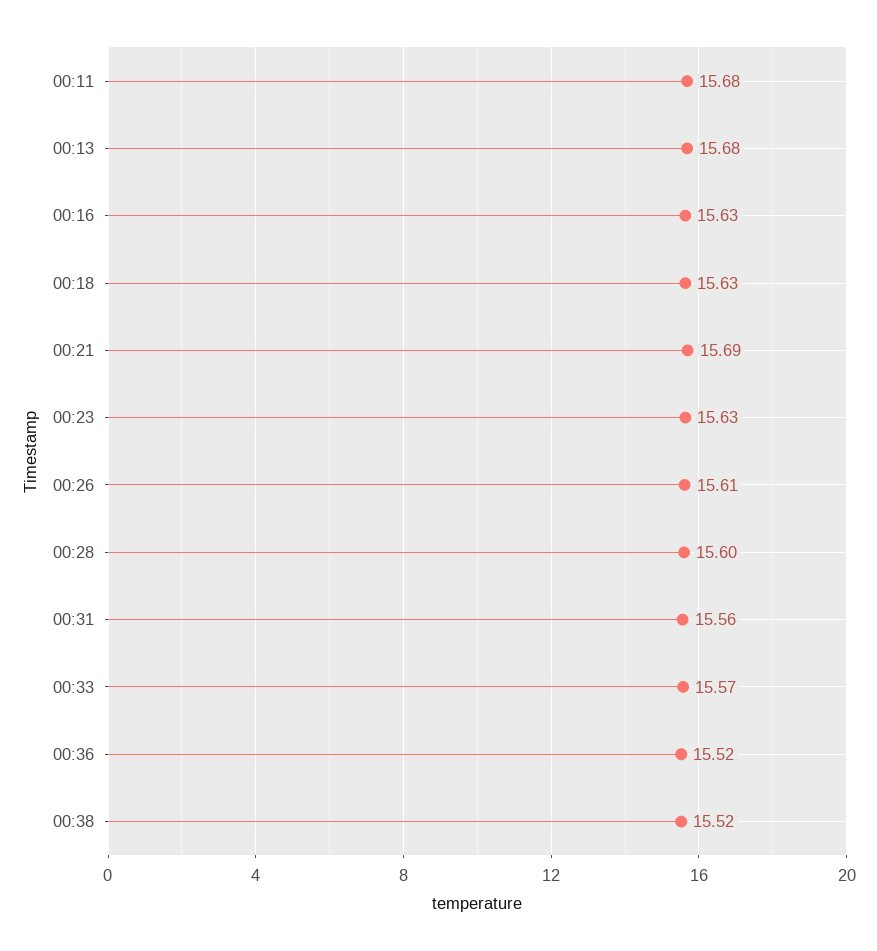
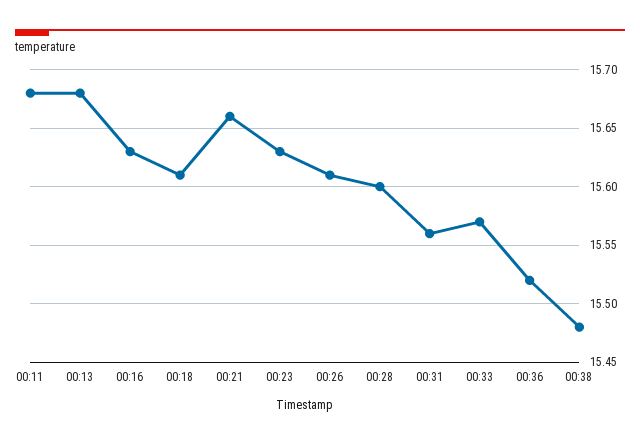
00:18: 15.63 -> 15.61
00:21: 15.69 -> 15.66
00:38: 15.52 -> 15.48

